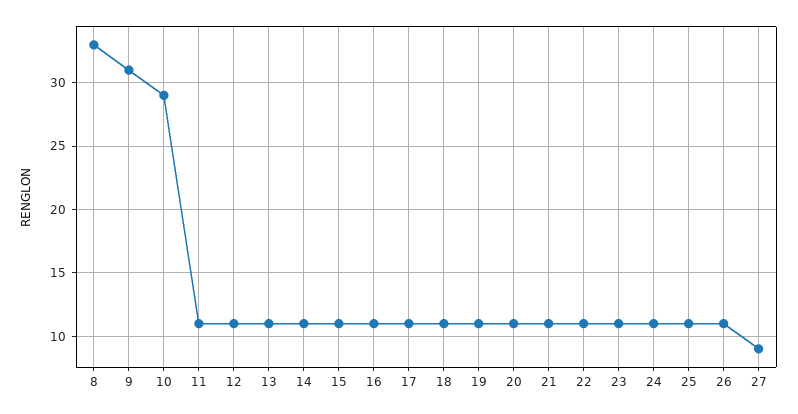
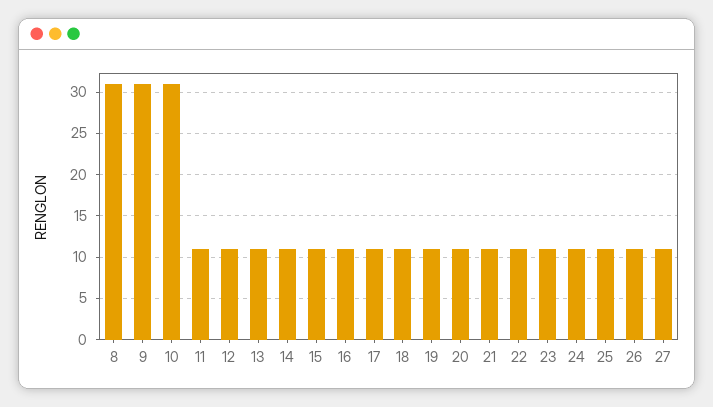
8: 33 -> 31
10: 29 -> 31
27: 9 -> 11

